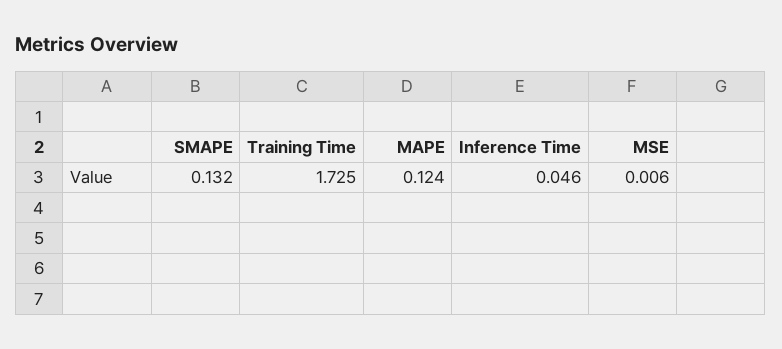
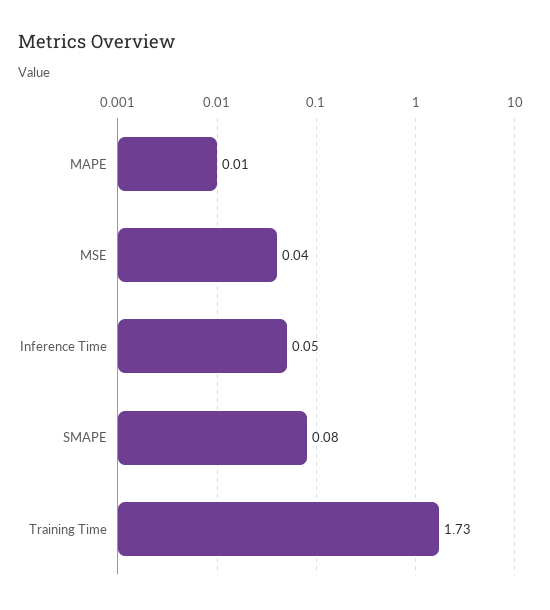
SMAPE: 0.132 -> 0.08
MAPE: 0.124 -> 0.01
MSE: 0.006 -> 0.04

